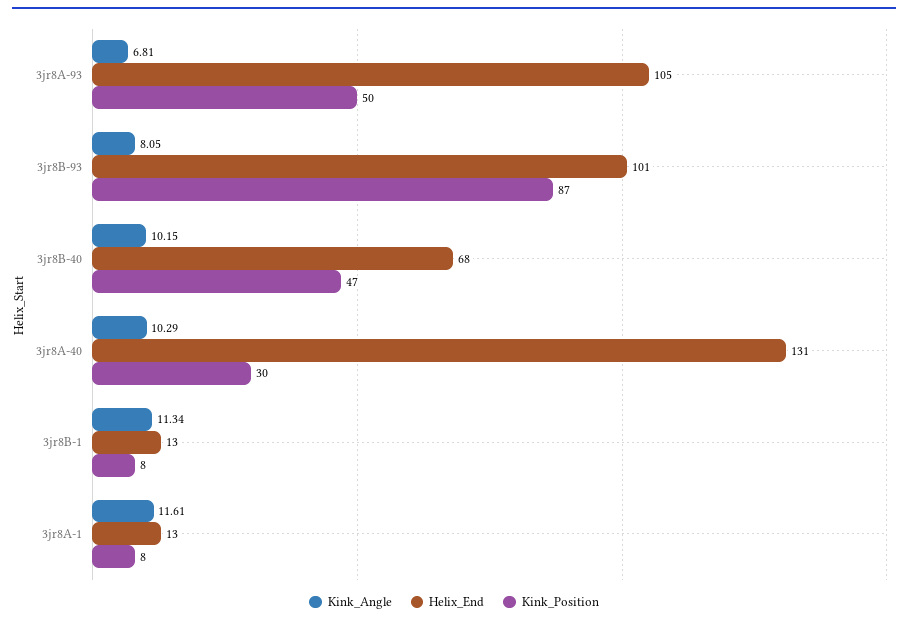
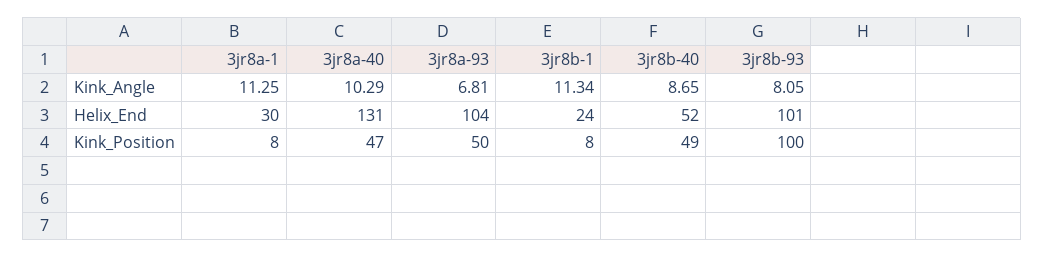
Helix_End, 3jr8A-93: 105 -> 104
Kink_Position, 3jr8B-93: 87 -> 100
Kink_Angle, 3jr8B-40: 10.15 -> 8.65
Helix_End, 3jr8B-40: 68 -> 52
Kink_Position, 3jr8B-40: 47 -> 49
Kink_Position, 3jr8A-40: 30 -> 47
Helix_End, 3jr8B-1: 13 -> 24
Kink_Angle, 3jr8A-1: 11.61 -> 11.25
Helix_End, 3jr8A-1: 13 -> 30

